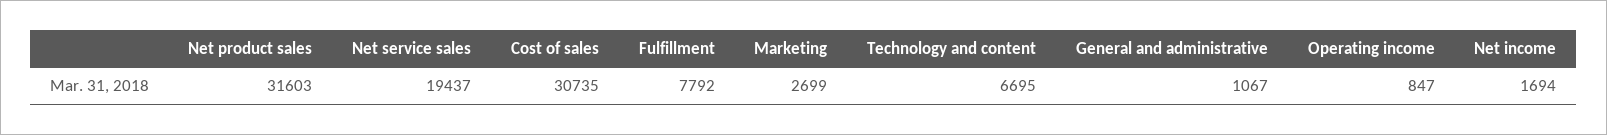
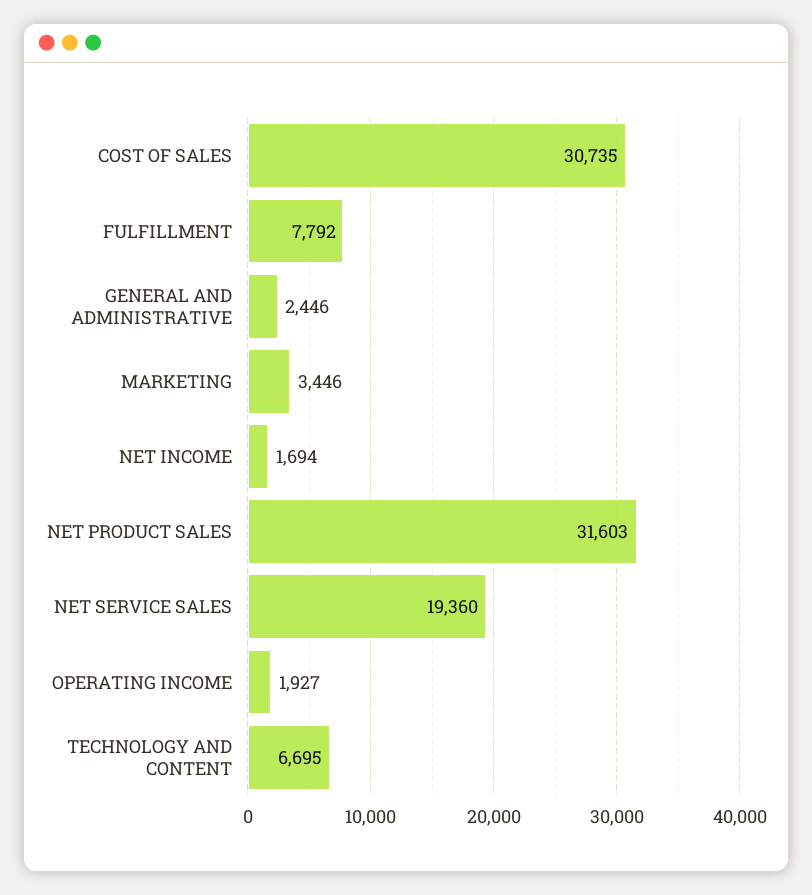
Net service sales: 19437 -> 19360
Marketing: 2699 -> 3446
General and administrative: 1067 -> 2446
Operating income: 847 -> 1927

